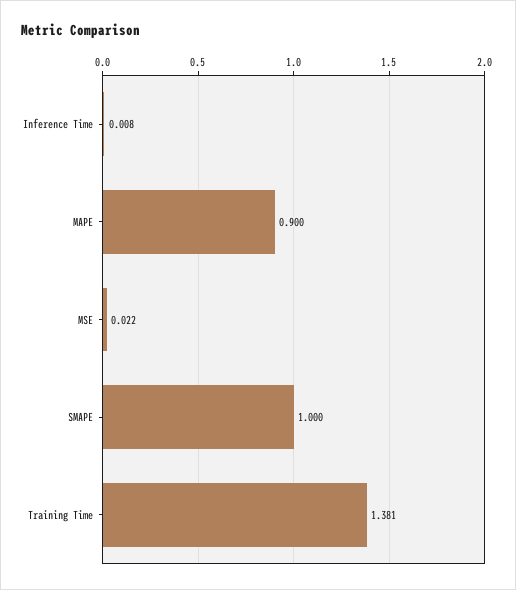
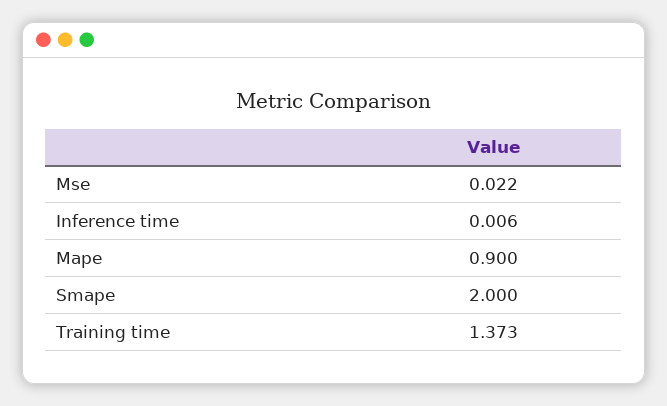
Inference Time: 0.008 -> 0.006
SMAPE: 1 -> 2
Training Time: 1.381 -> 1.373

